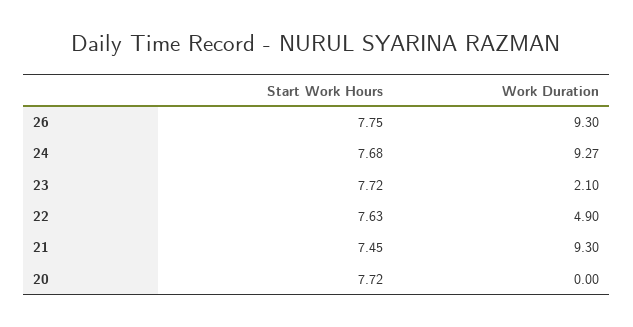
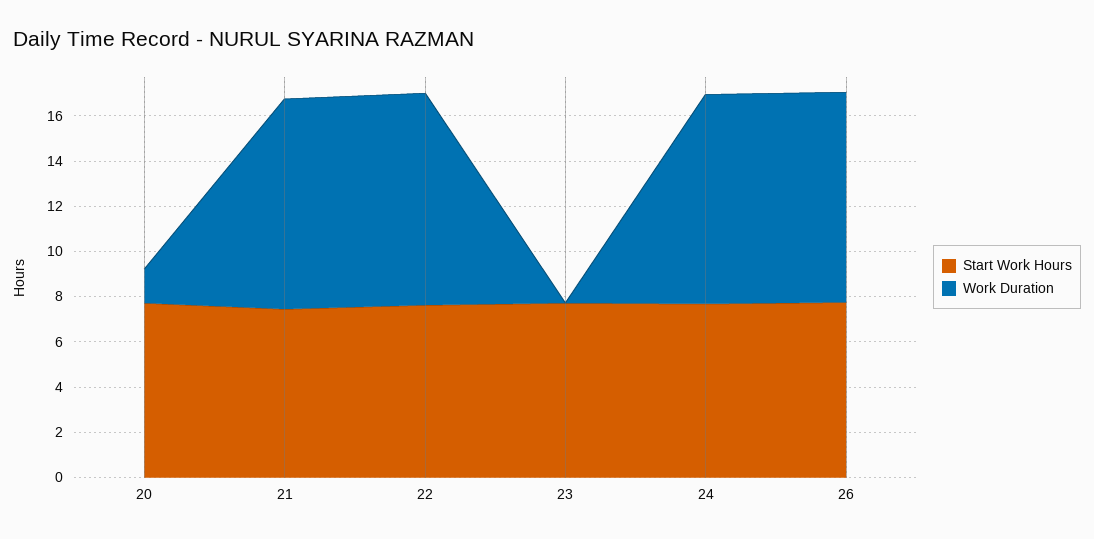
Work Duration, 23: 2.1 -> 0
Work Duration, 22: 4.9 -> 9.5
Work Duration, 20: 0 -> 1.5

